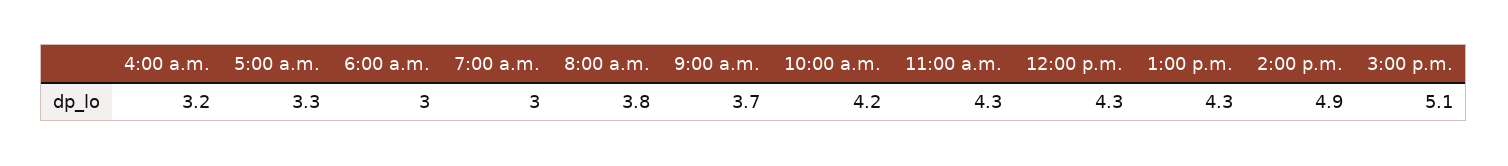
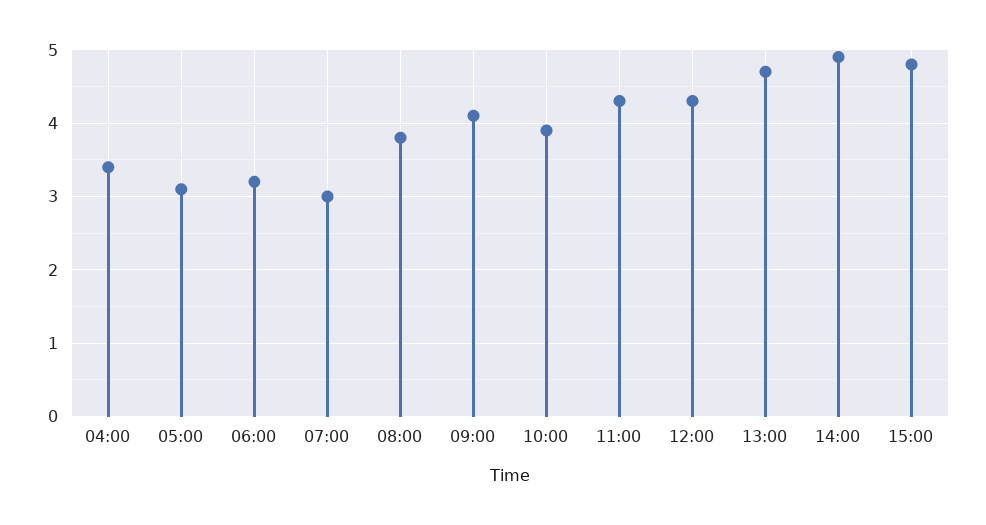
4:00 a.m.: 3.2 -> 3.4
5:00 a.m.: 3.3 -> 3.1
6:00 a.m.: 3 -> 3.2
9:00 a.m.: 3.7 -> 4.1
10:00 a.m.: 4.2 -> 3.9
1:00 p.m.: 4.3 -> 4.7
3:00 p.m.: 5.1 -> 4.8

